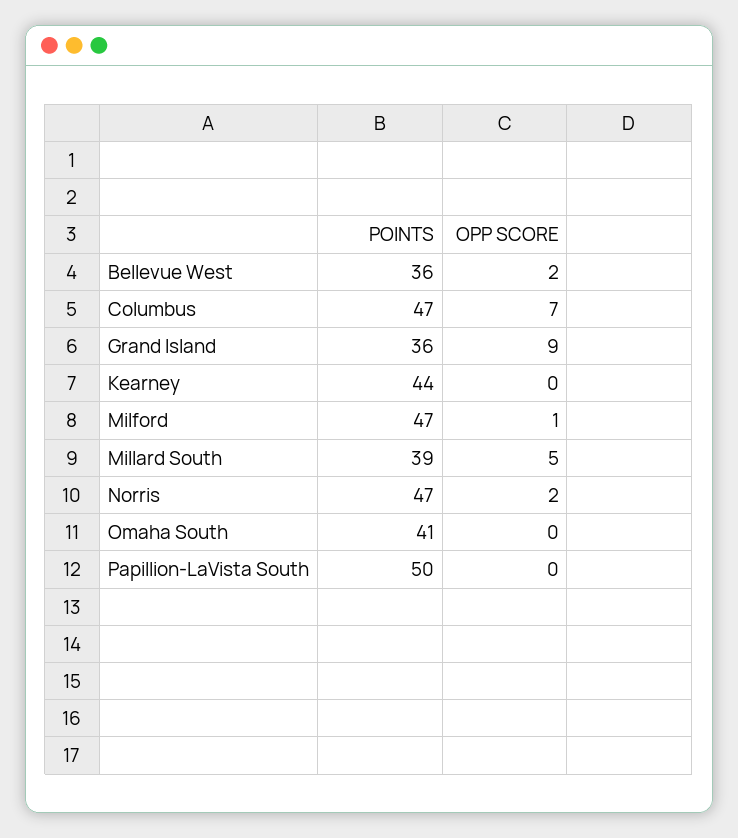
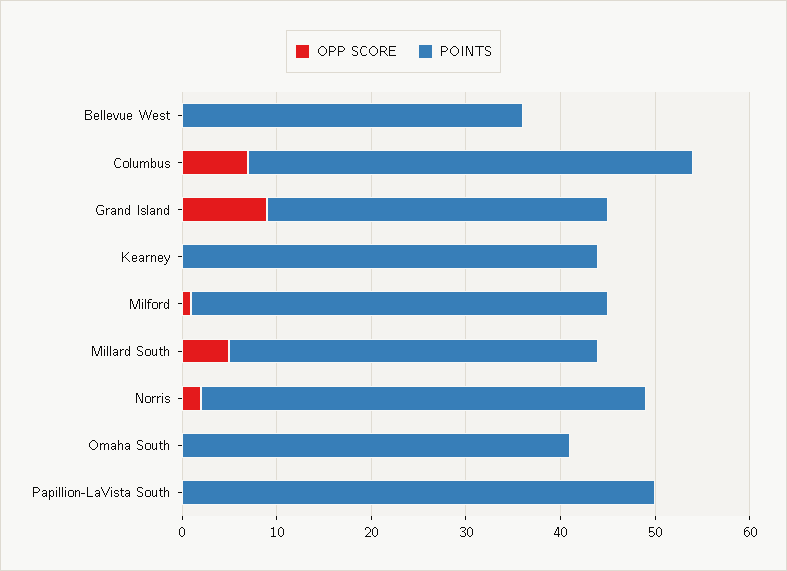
OPP SCORE, Bellevue West: 2 -> 0
POINTS, Milford: 47 -> 44

